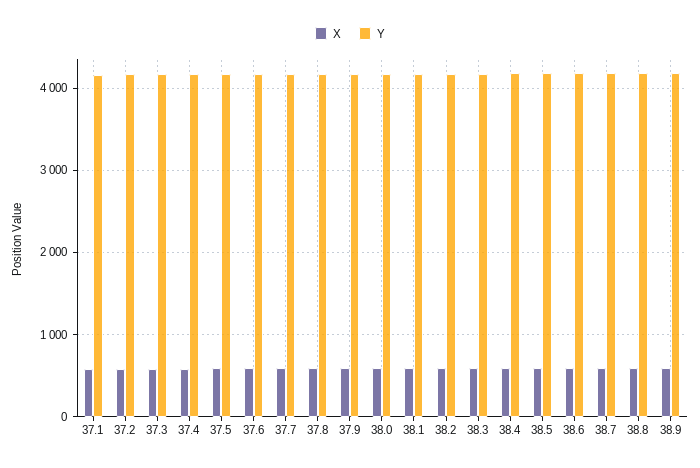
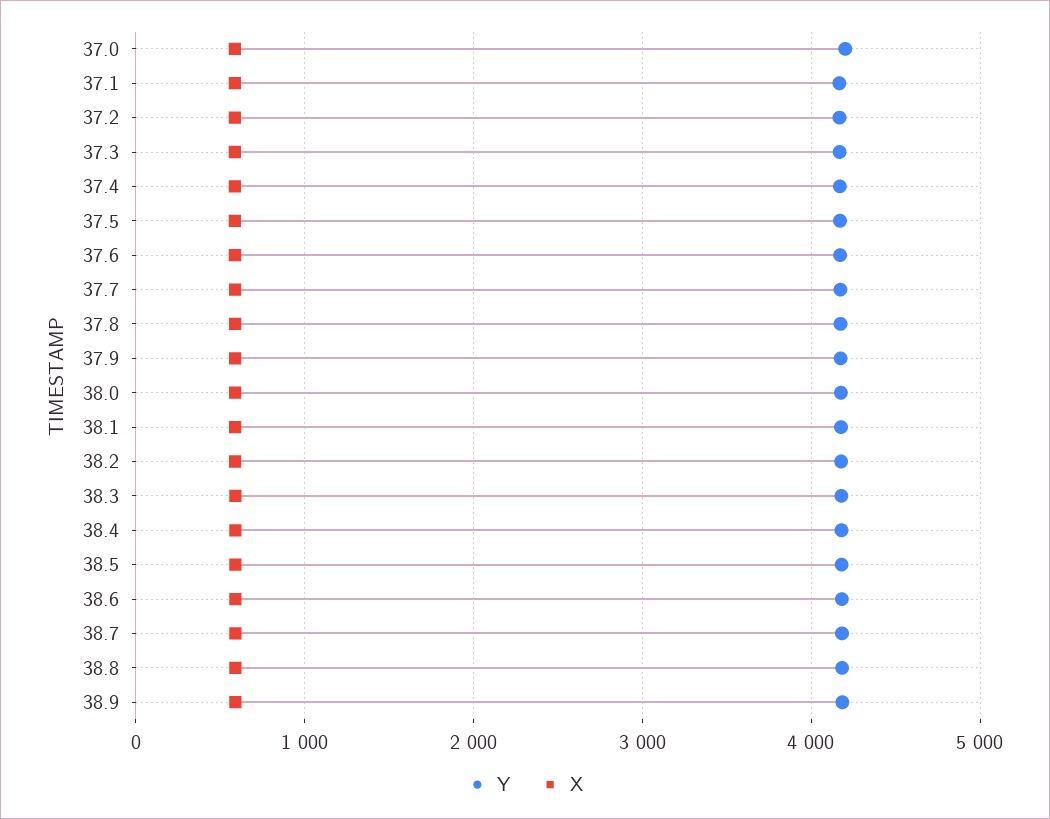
Y, 37.0: none -> 4200
X, 37.0: none -> 600

